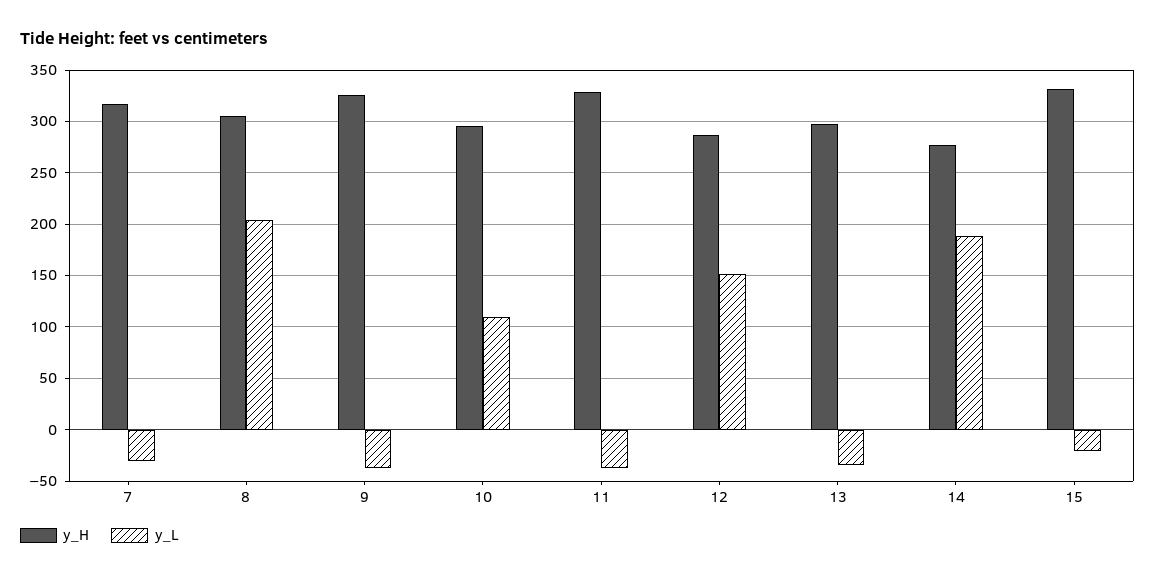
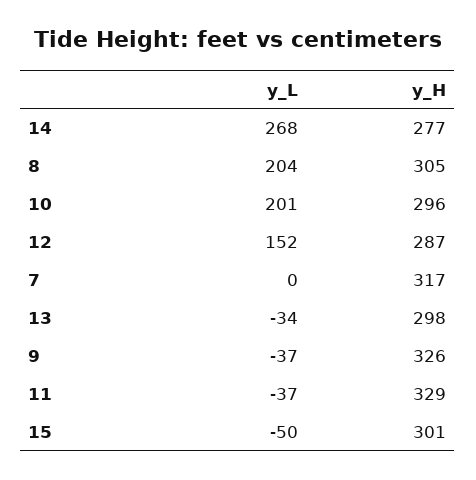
y_L, 7: -30 -> 0
y_L, 10: 110 -> 201
y_L, 14: 190 -> 268
y_H, 15: 330 -> 301
y_L, 15: -20 -> -50

